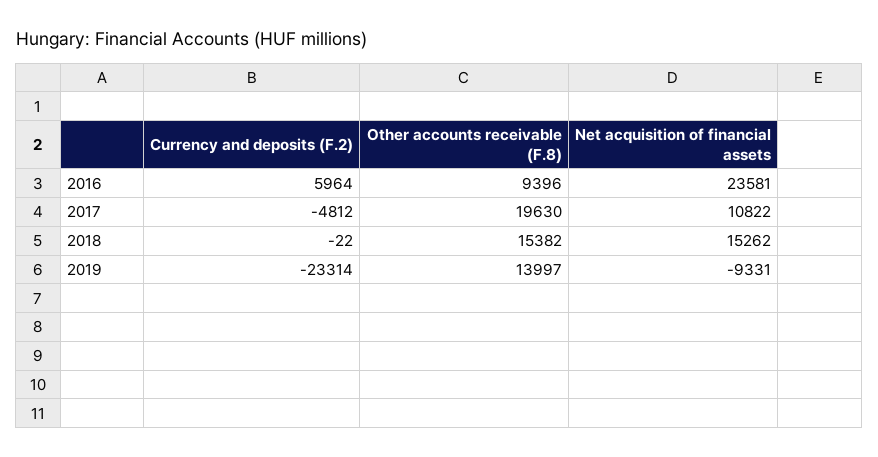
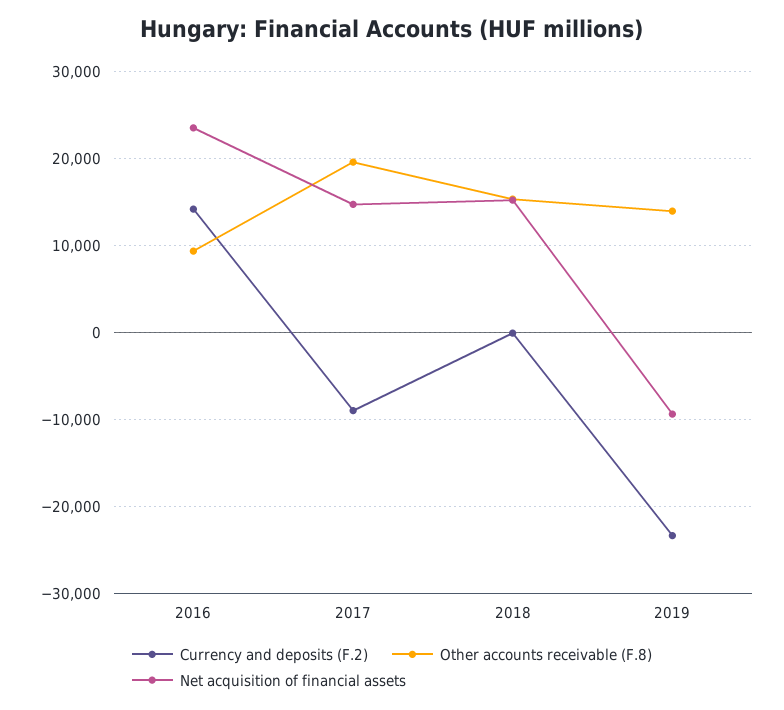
Currency and deposits (F.2), 2016: 5964 -> 14000
Currency and deposits (F.2), 2017: -4812 -> -9000
Net acquisition of financial assets, 2017: 10822 -> 15000

